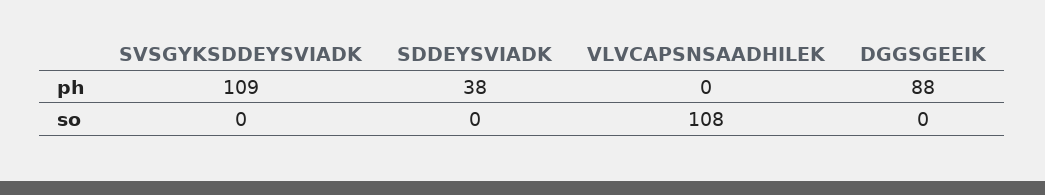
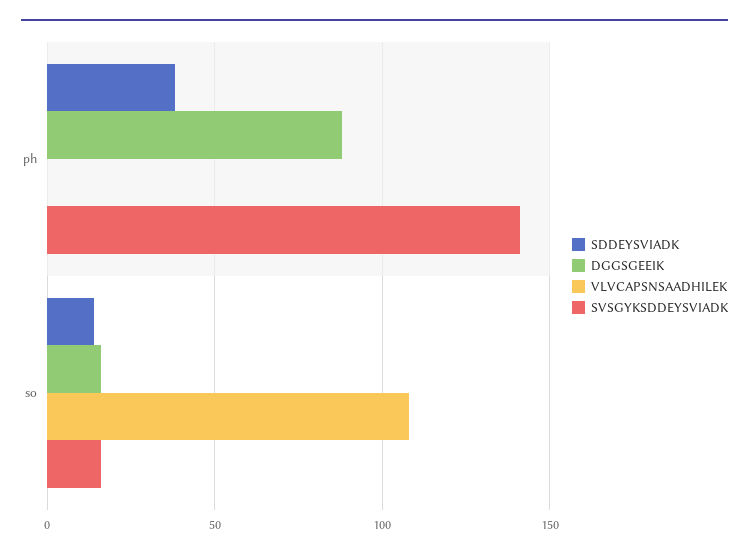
SVSGYKSDDEYSVIADK, ph: 109 -> 140
SVSGYKSDDEYSVIADK, so: 0 -> 15
SDDEYSVIADK, so: 0 -> 15
DGGSGEEIK, so: 0 -> 15

